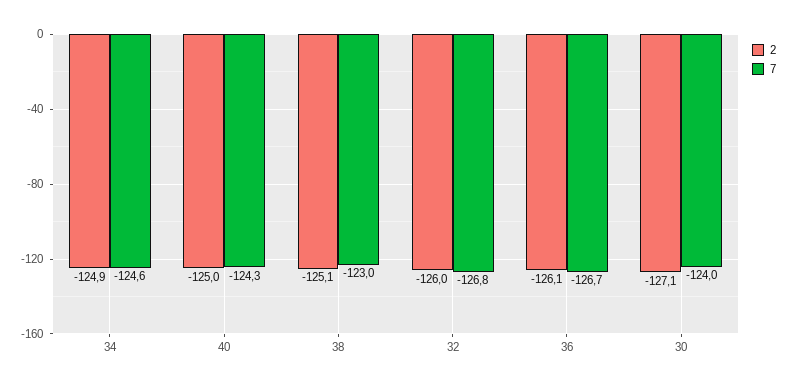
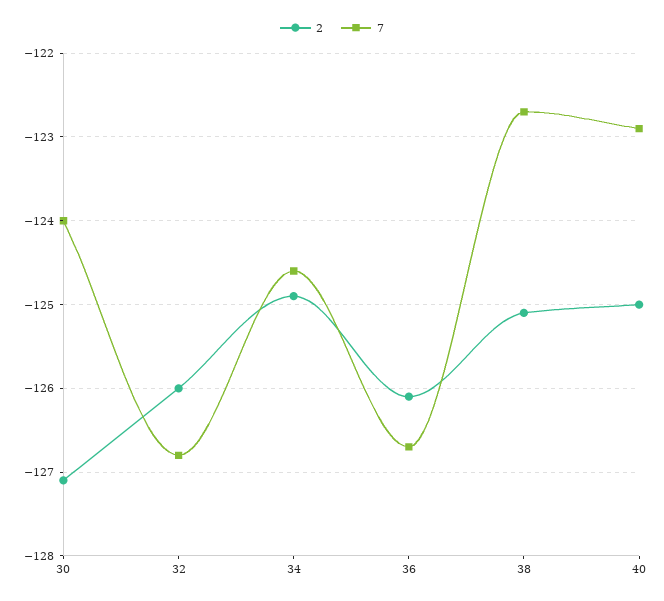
7, 40: -124.3 -> -122.9
7, 38: -123 -> -122.7

